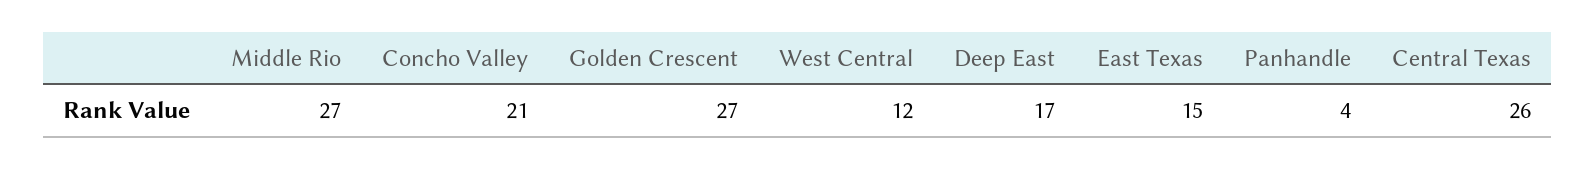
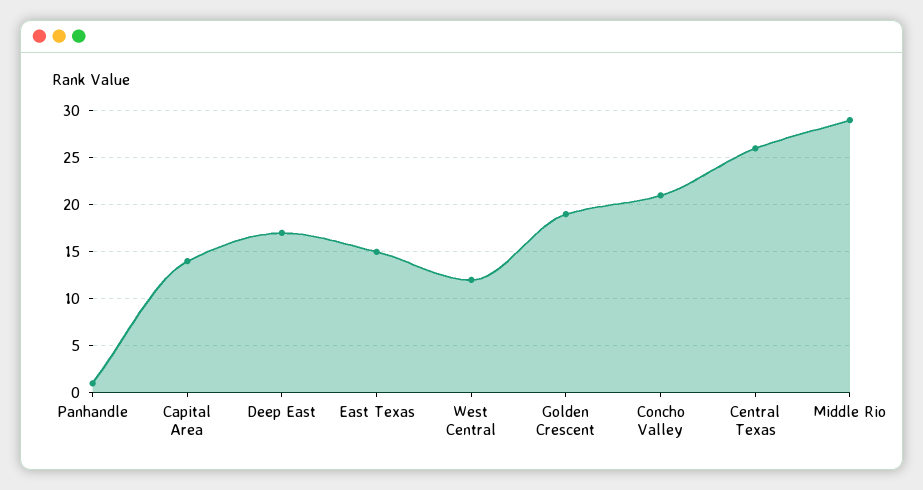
Middle Rio: 27 -> 29
Golden Crescent: 27 -> 19
Panhandle: 4 -> 1
Capital Area: none -> 14

